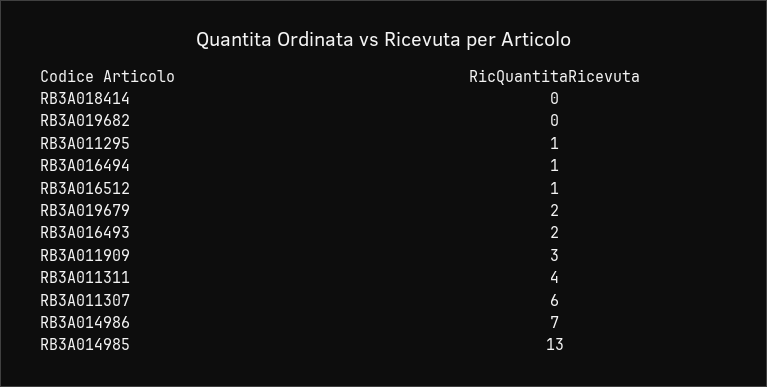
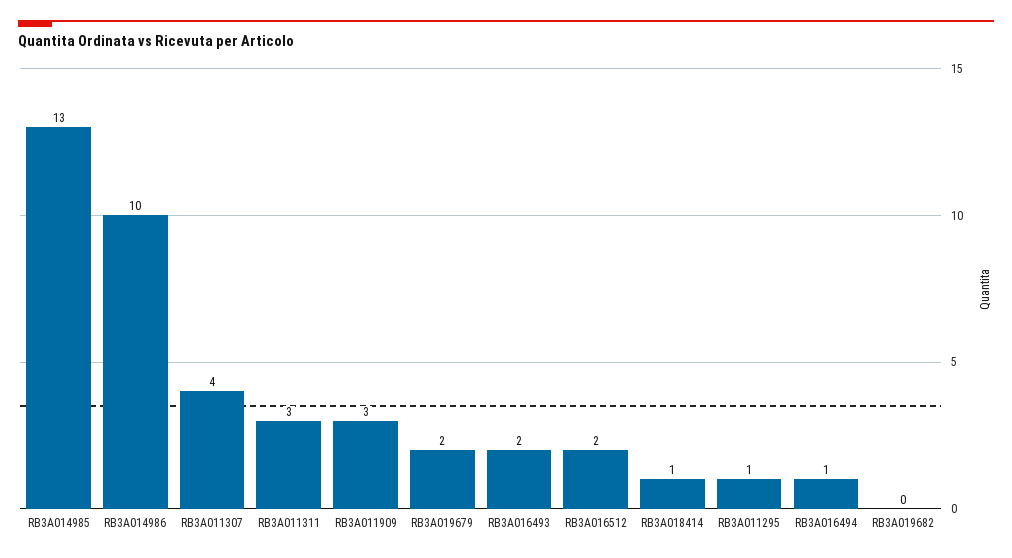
RB3A018414: 0 -> 1
RB3A016512: 1 -> 2
RB3A011311: 4 -> 3
RB3A011307: 6 -> 4
RB3A014986: 7 -> 10

